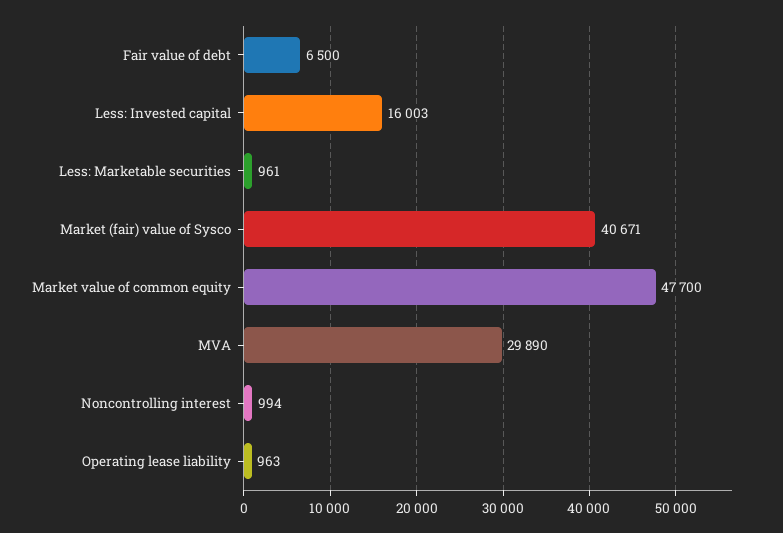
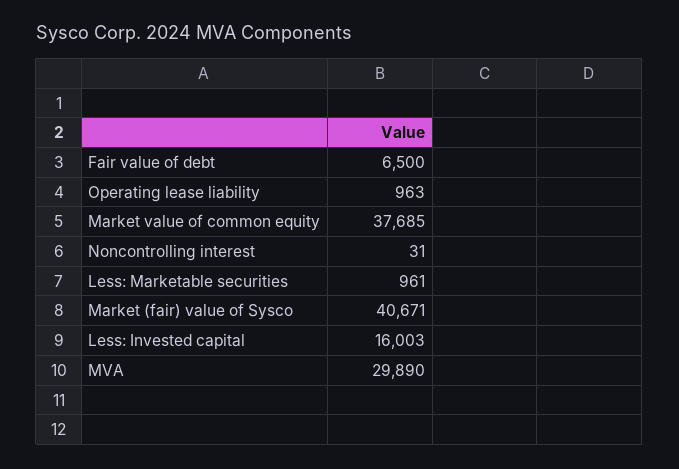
Market value of common equity: 47700 -> 37685
Noncontrolling interest: 994 -> 31

